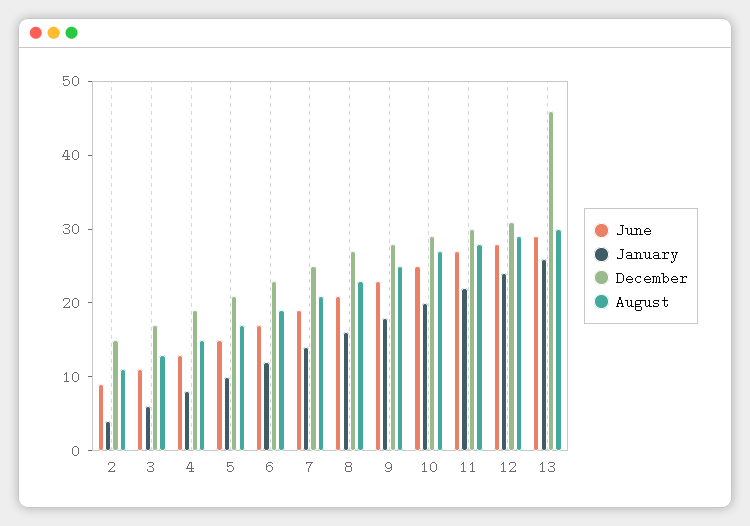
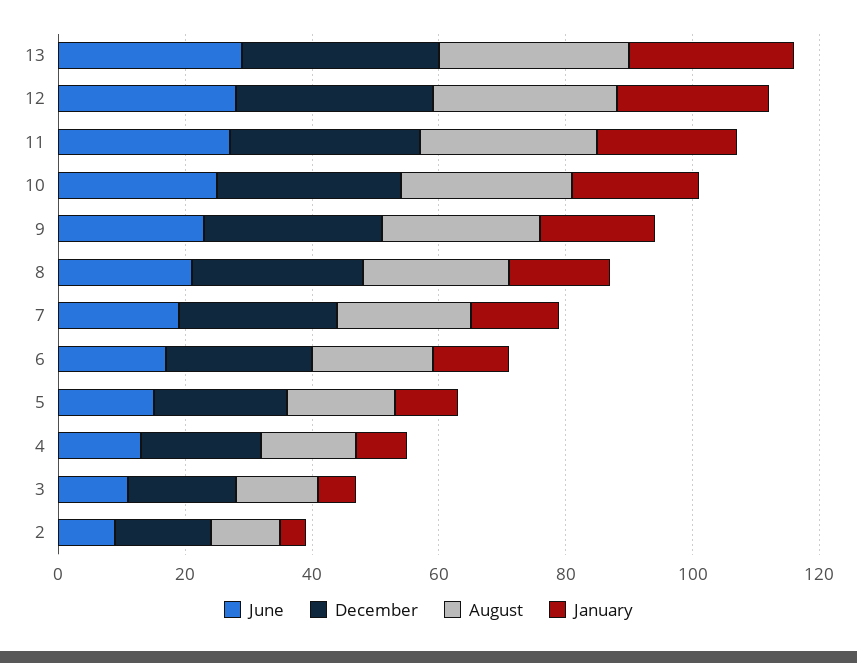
December, 13: 45 -> 30

